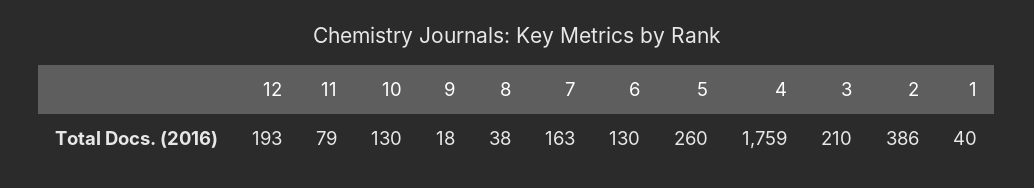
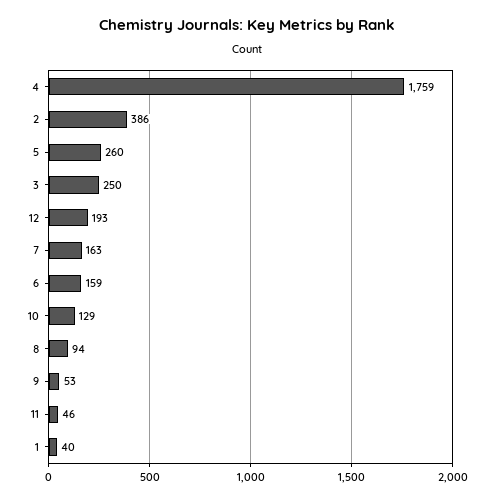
11: 79 -> 46
10: 130 -> 129
9: 18 -> 53
8: 38 -> 94
6: 130 -> 159
3: 210 -> 250

